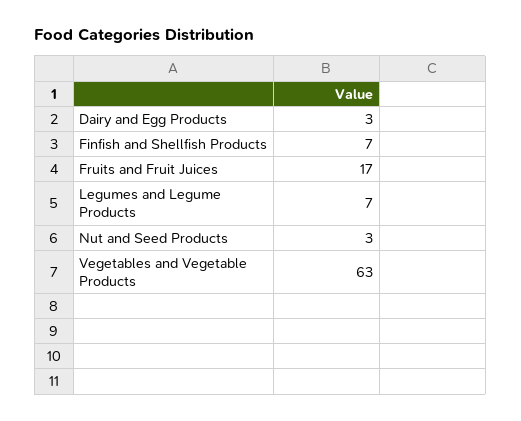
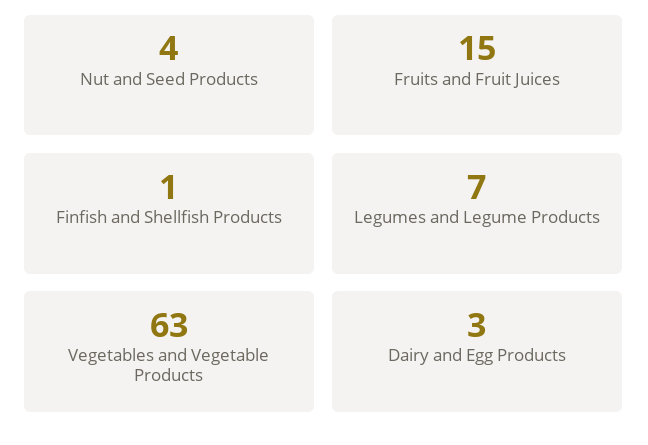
Finfish and Shellfish Products: 7 -> 1
Fruits and Fruit Juices: 17 -> 15
Nut and Seed Products: 3 -> 4

